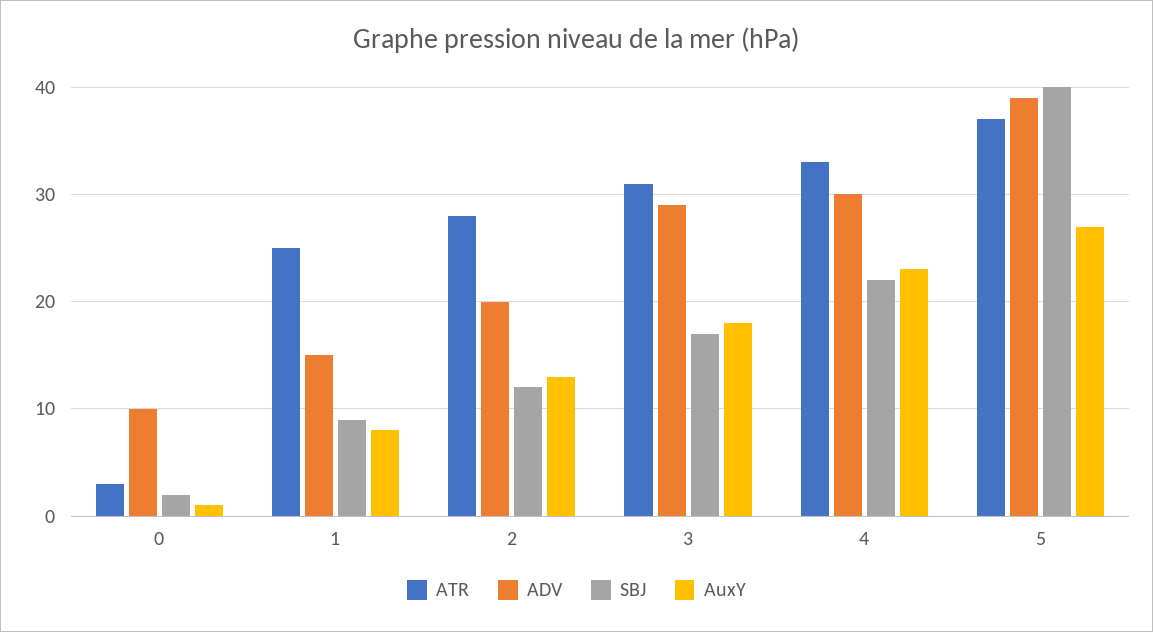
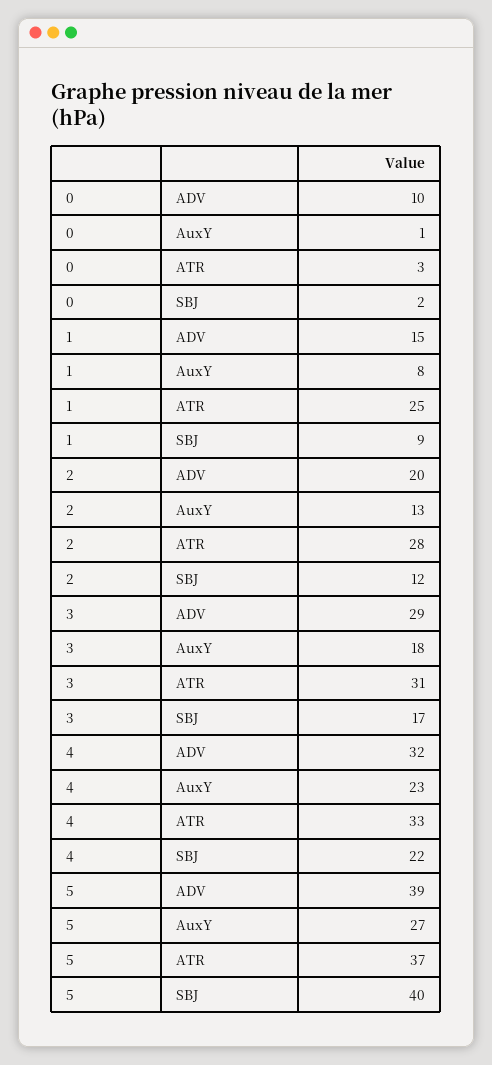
ADV, 4: 30 -> 32

